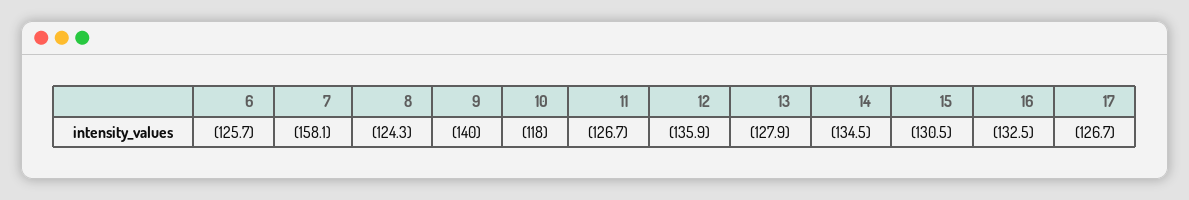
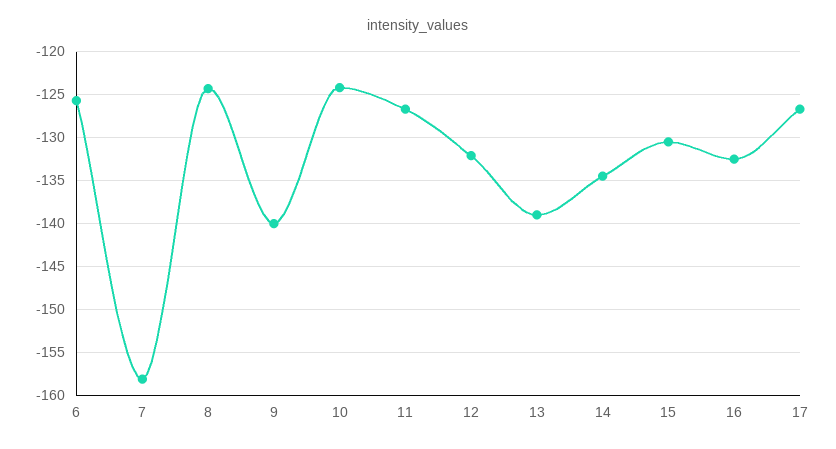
10: -118 -> -124
12: -135.9 -> -132
13: -127.9 -> -139

